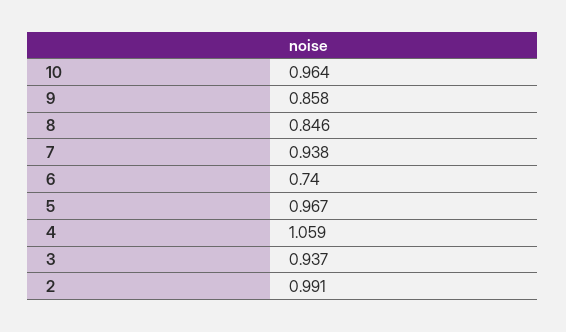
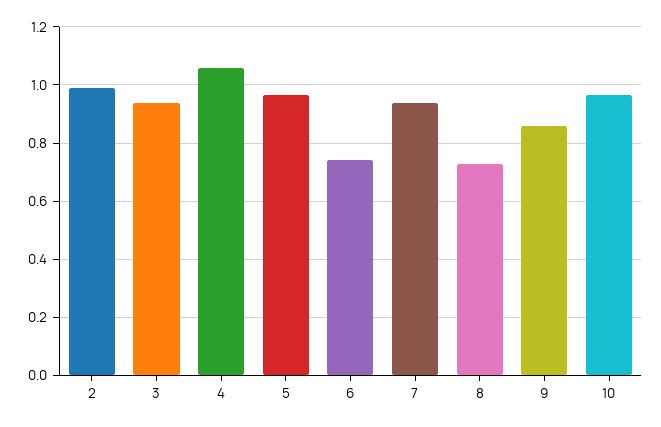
8: 0.846 -> 0.725

